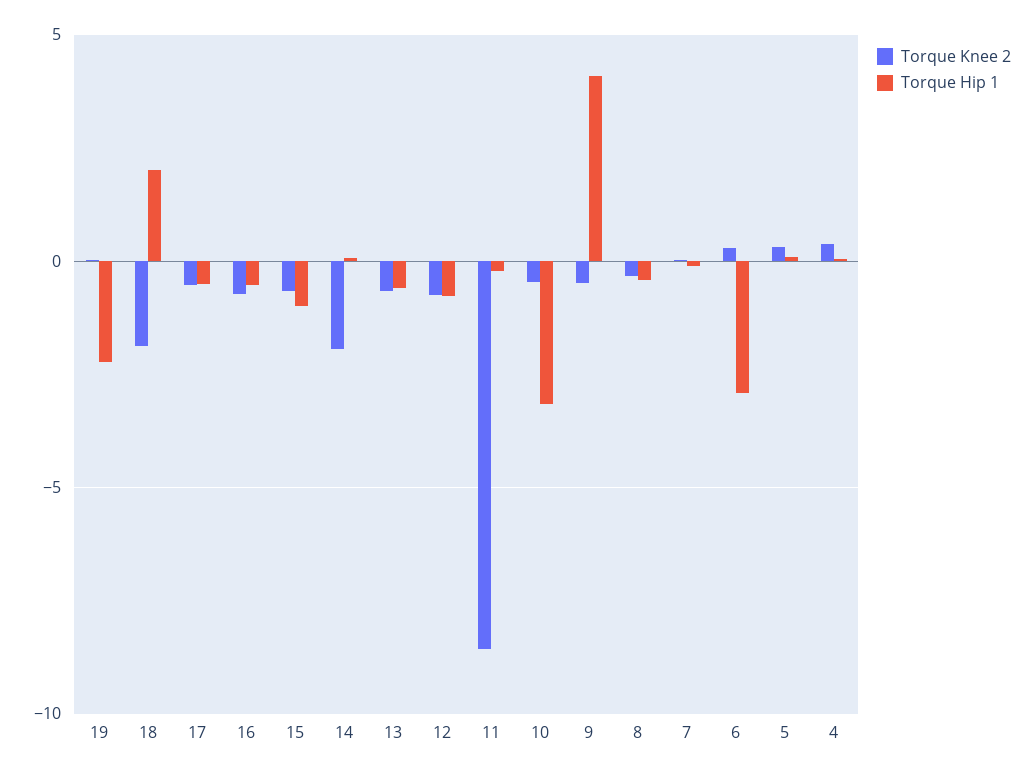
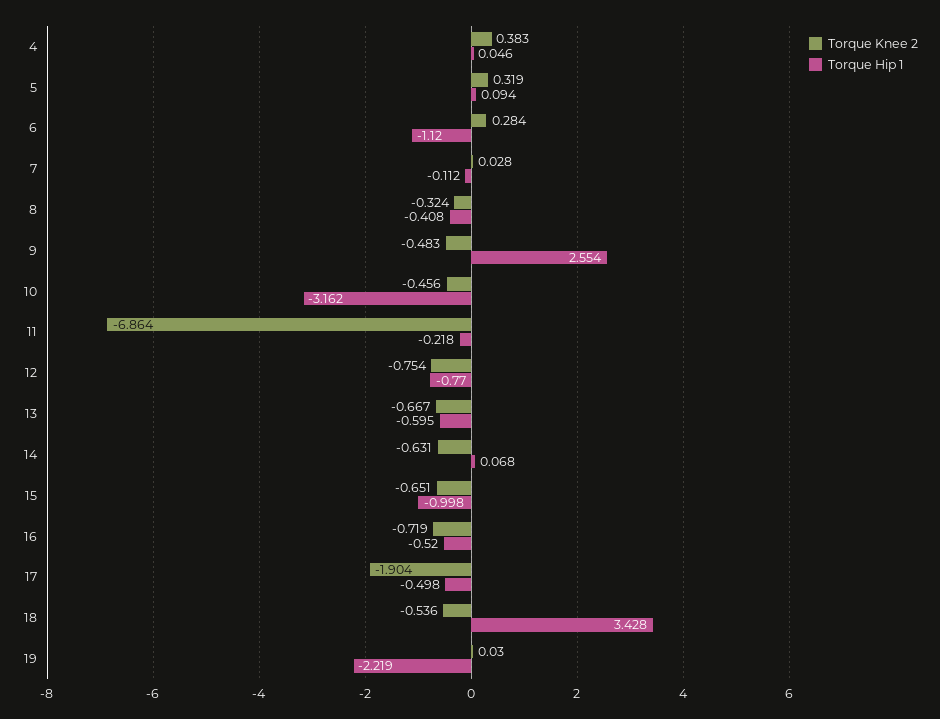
Torque Knee 2, 18: -2 -> -0.536
Torque Hip 1, 18: 2 -> 3.428
Torque Knee 2, 17: -0.5 -> -1.904
Torque Knee 2, 14: -2 -> -0.631
Torque Knee 2, 11: -8.5 -> -6.864
Torque Hip 1, 9: 4 -> 2.554
Torque Hip 1, 6: -3 -> -1.12

